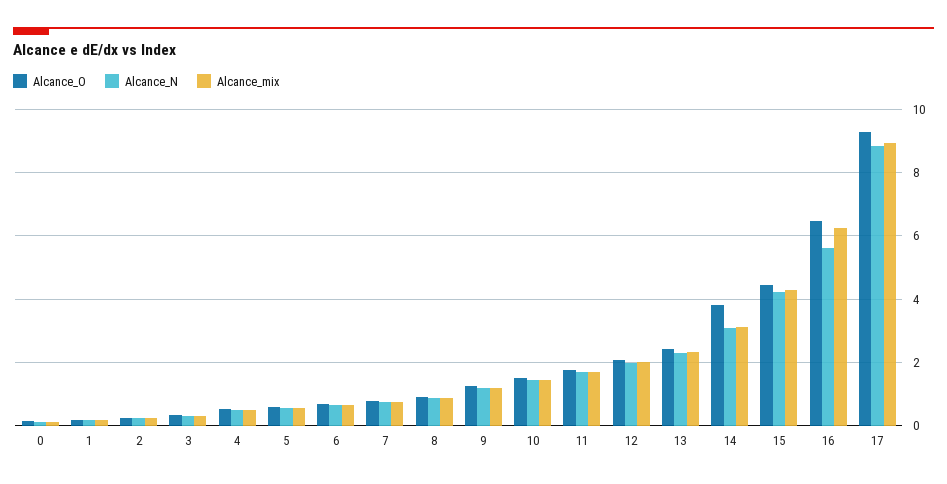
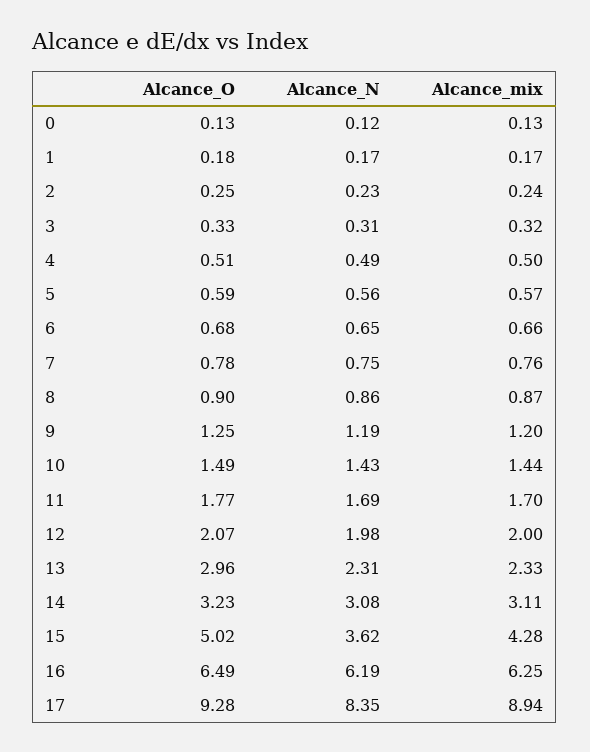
Alcance_O, 13: 2.4 -> 2.96
Alcance_O, 14: 3.8 -> 3.23
Alcance_O, 15: 4.4 -> 5.02
Alcance_N, 15: 4.2 -> 3.62
Alcance_N, 16: 5.6 -> 6.19
Alcance_N, 17: 8.8 -> 8.35

